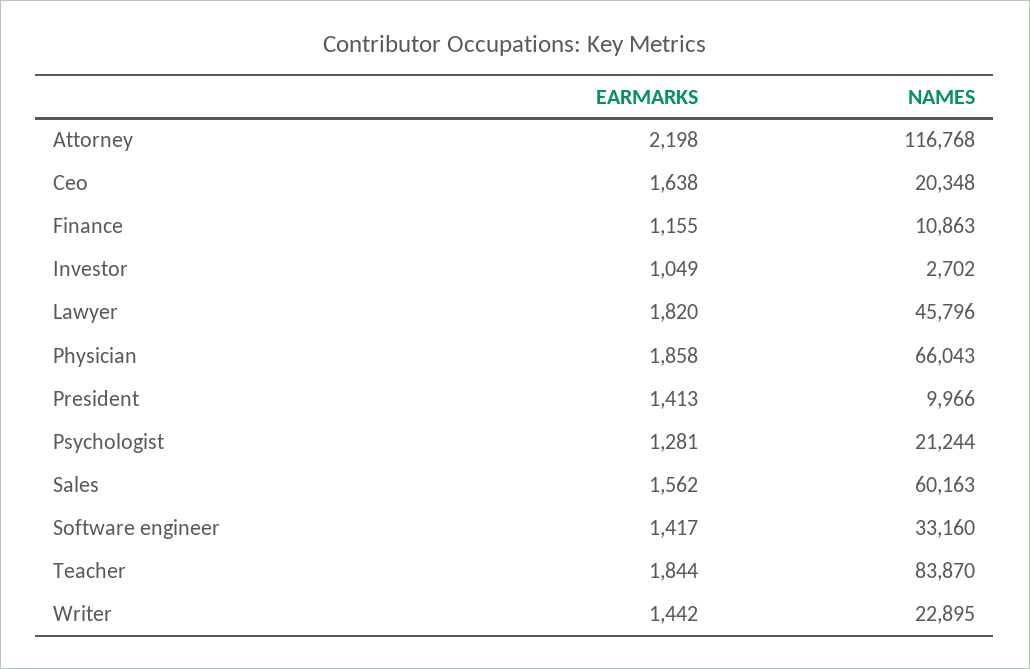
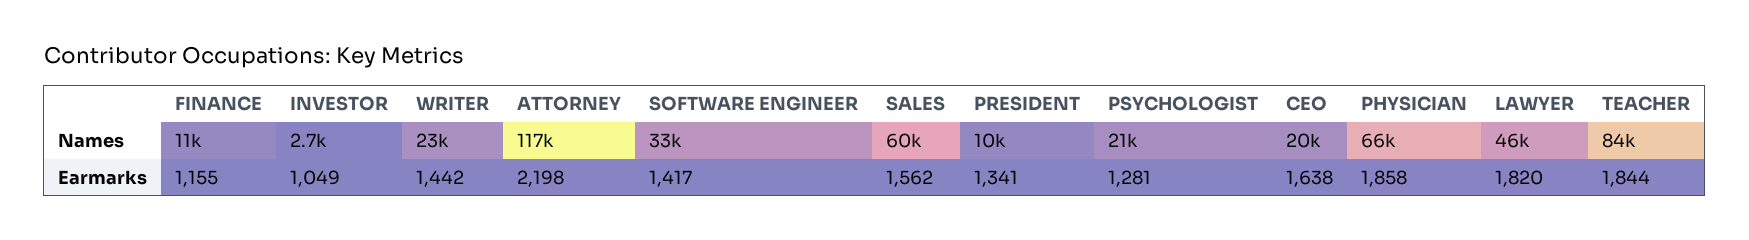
EARMARKS, President: 1413 -> 1341

